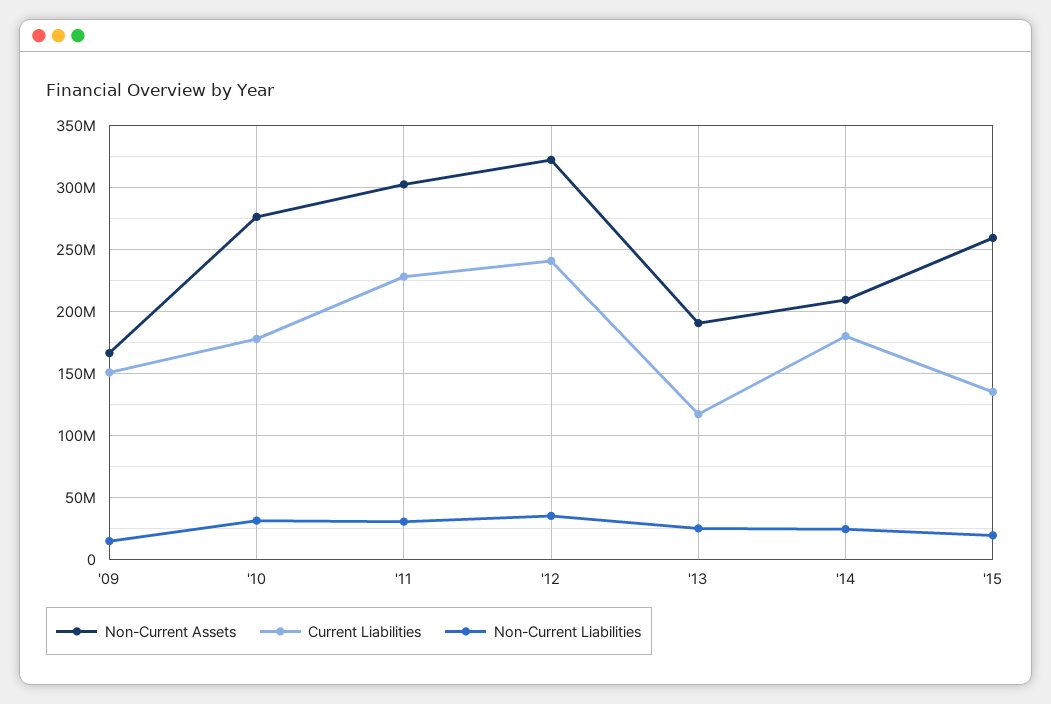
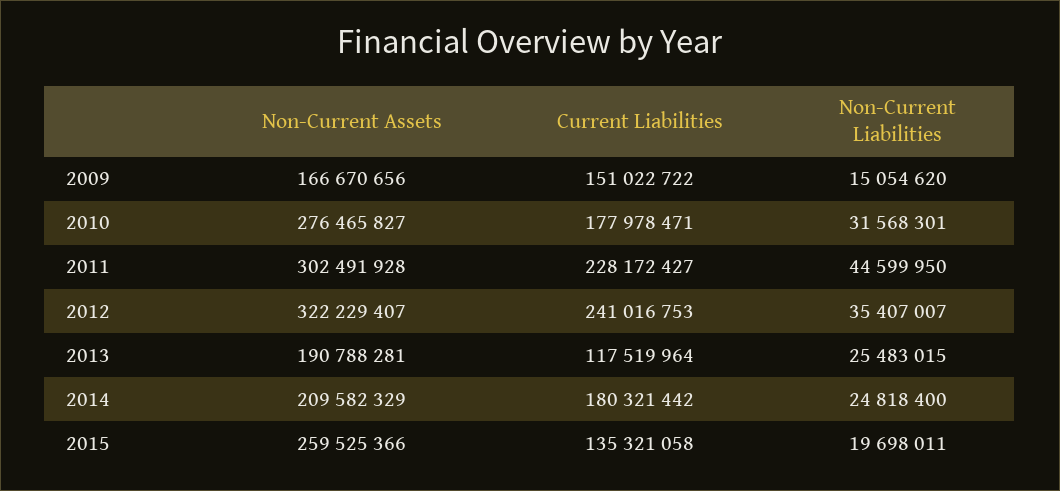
Non-Current Liabilities, '11: 30000000 -> 44599950

